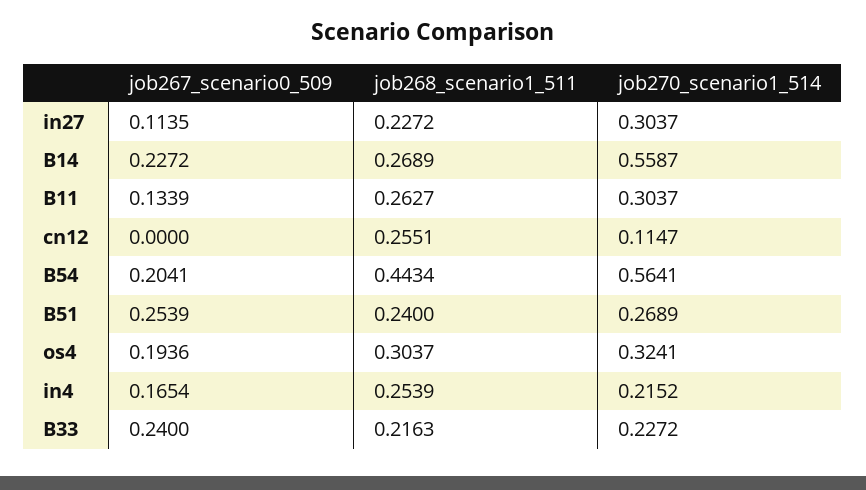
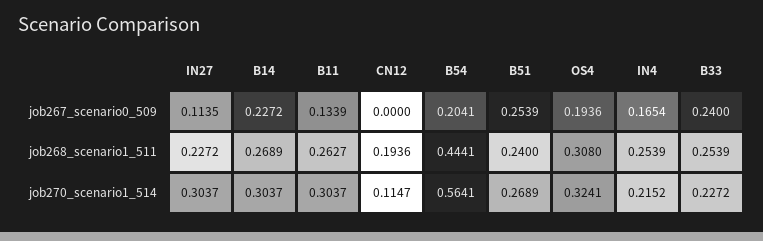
job270_scenario1_514, B14: 0.5587 -> 0.3037
job268_scenario1_511, cn12: 0.2551 -> 0.1936
job268_scenario1_511, B54: 0.4434 -> 0.4441
job268_scenario1_511, os4: 0.3037 -> 0.308
job268_scenario1_511, B33: 0.2163 -> 0.2539

